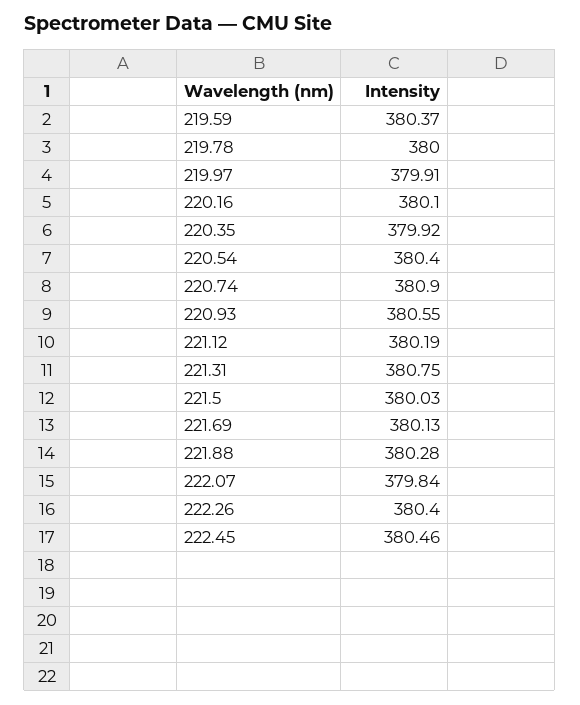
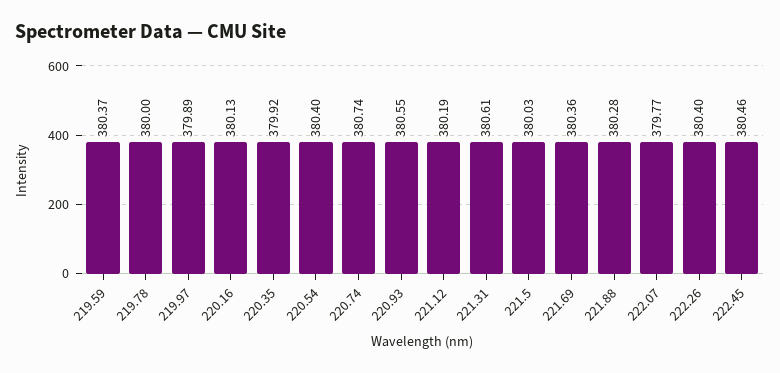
219.97: 379.91 -> 379.89
220.16: 380.1 -> 380.13
220.74: 380.9 -> 380.74
221.31: 380.75 -> 380.61
221.69: 380.13 -> 380.36
222.07: 379.84 -> 379.77

